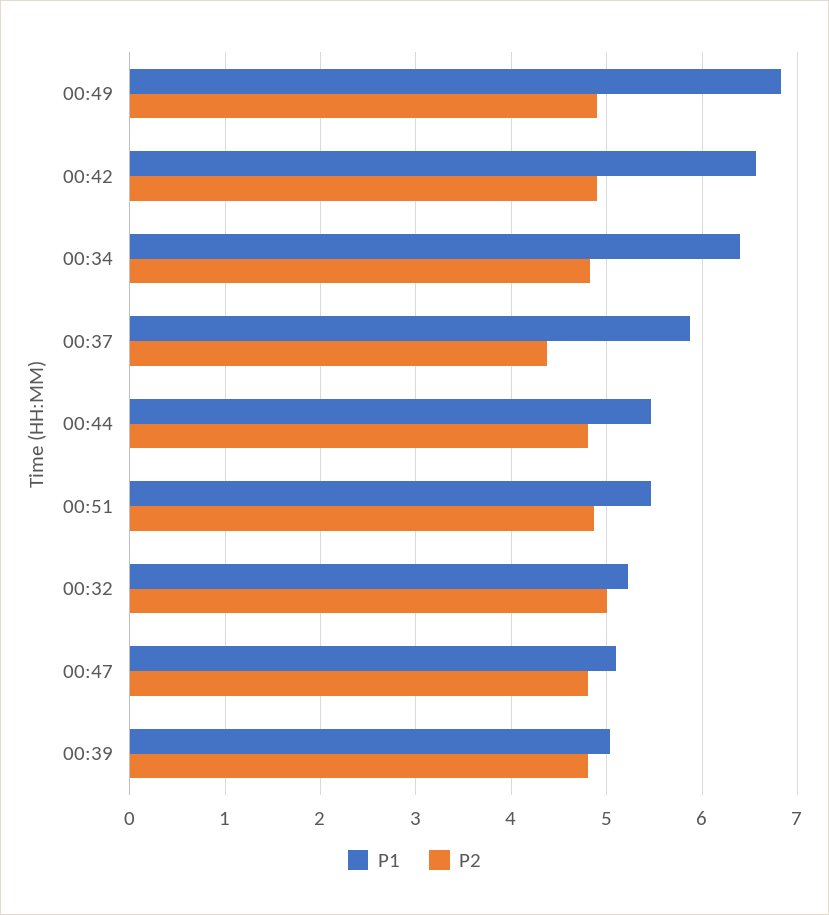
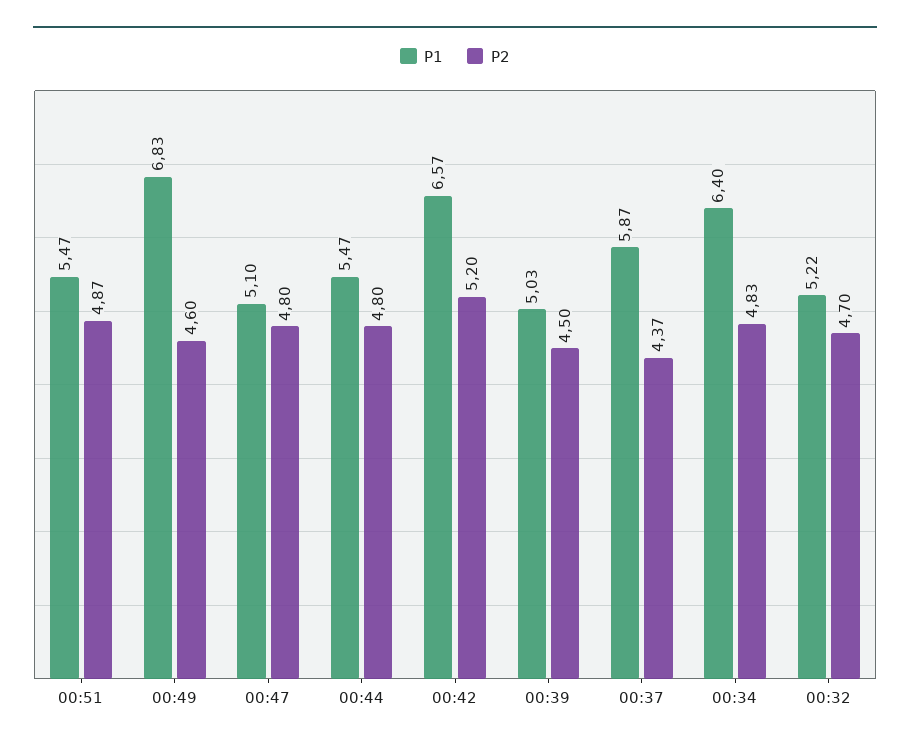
P2, 00:49: 4.9 -> 4.6
P2, 00:42: 4.9 -> 5.2
P2, 00:32: 5 -> 4.7
P2, 00:39: 4.8 -> 4.5

